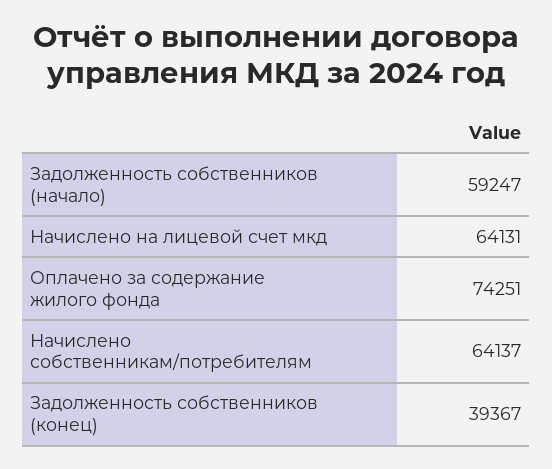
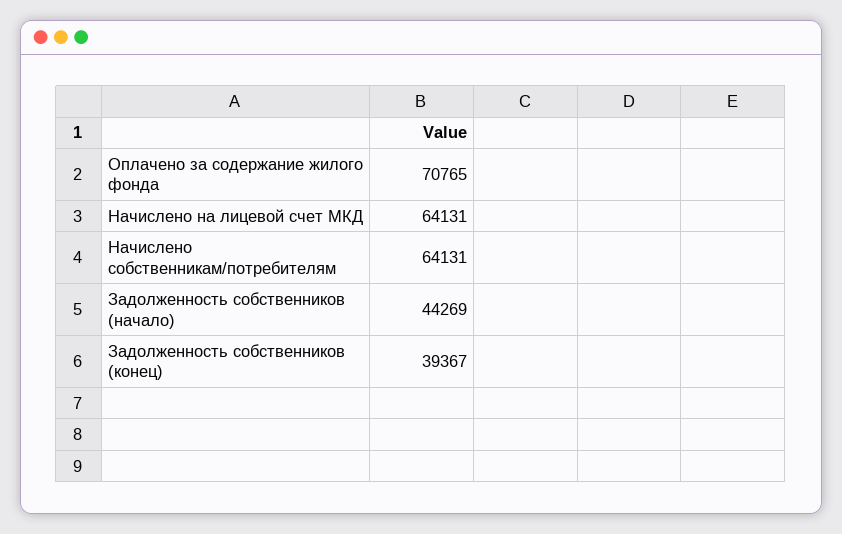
Задолженность собственников (начало): 59247 -> 44269
Оплачено за содержание жилого фонда: 74251 -> 70765
Начислено собственникам/потребителям: 64137 -> 64131

